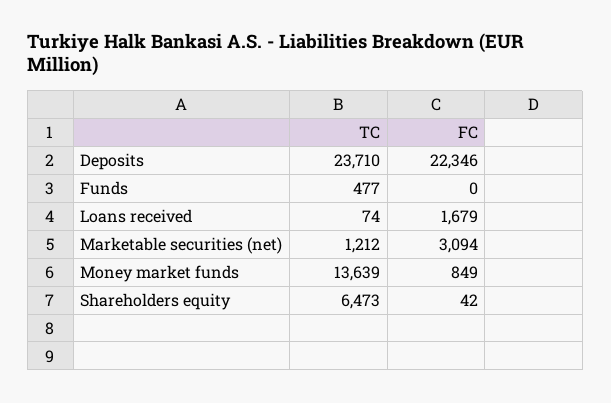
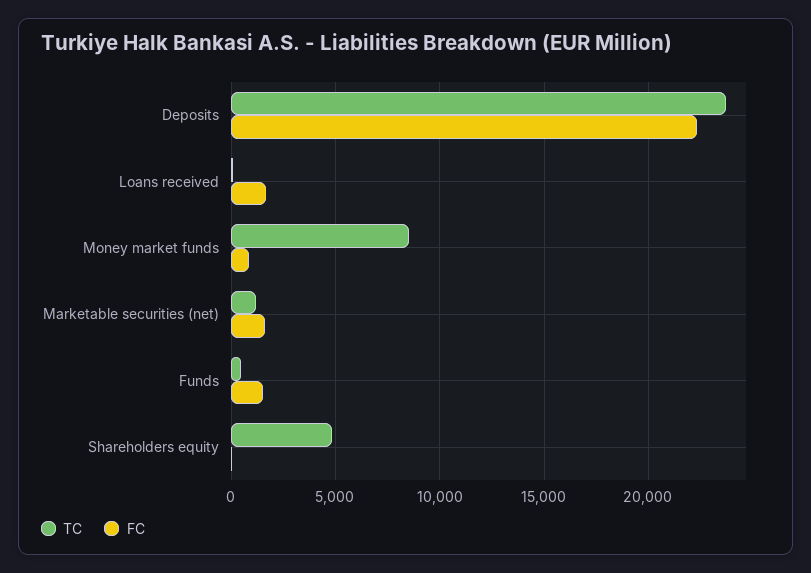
FC, Funds: 0 -> 1500
FC, Marketable securities (net): 3094 -> 1500
TC, Money market funds: 13639 -> 8500
TC, Shareholders equity: 6473 -> 5000

